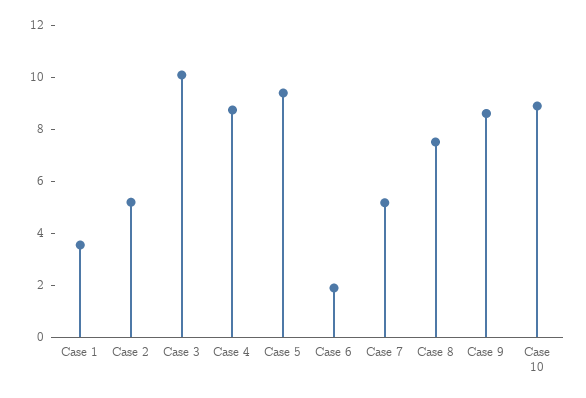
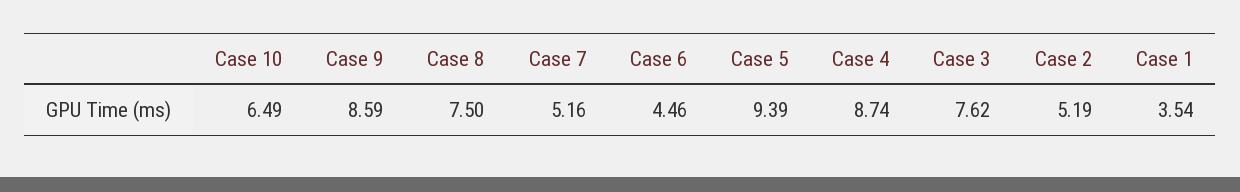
Case 3: 10 -> 7.62
Case 6: 2 -> 4.46
Case 10: 9 -> 6.49

